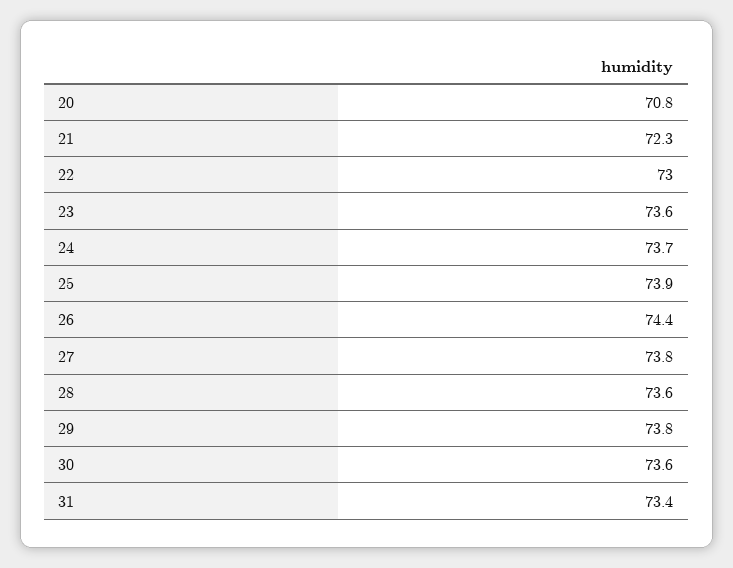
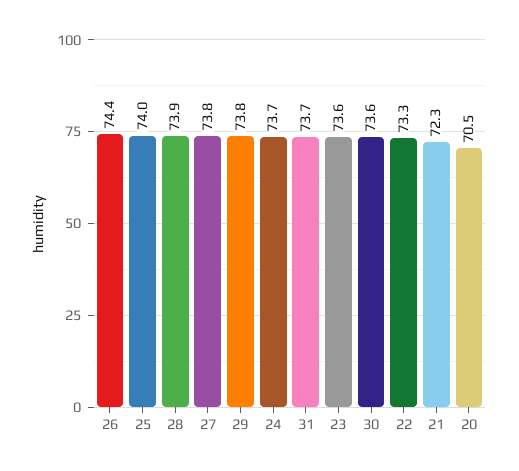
20: 70.8 -> 70.5
22: 73 -> 73.3
25: 73.9 -> 74
28: 73.6 -> 73.9
31: 73.4 -> 73.7

